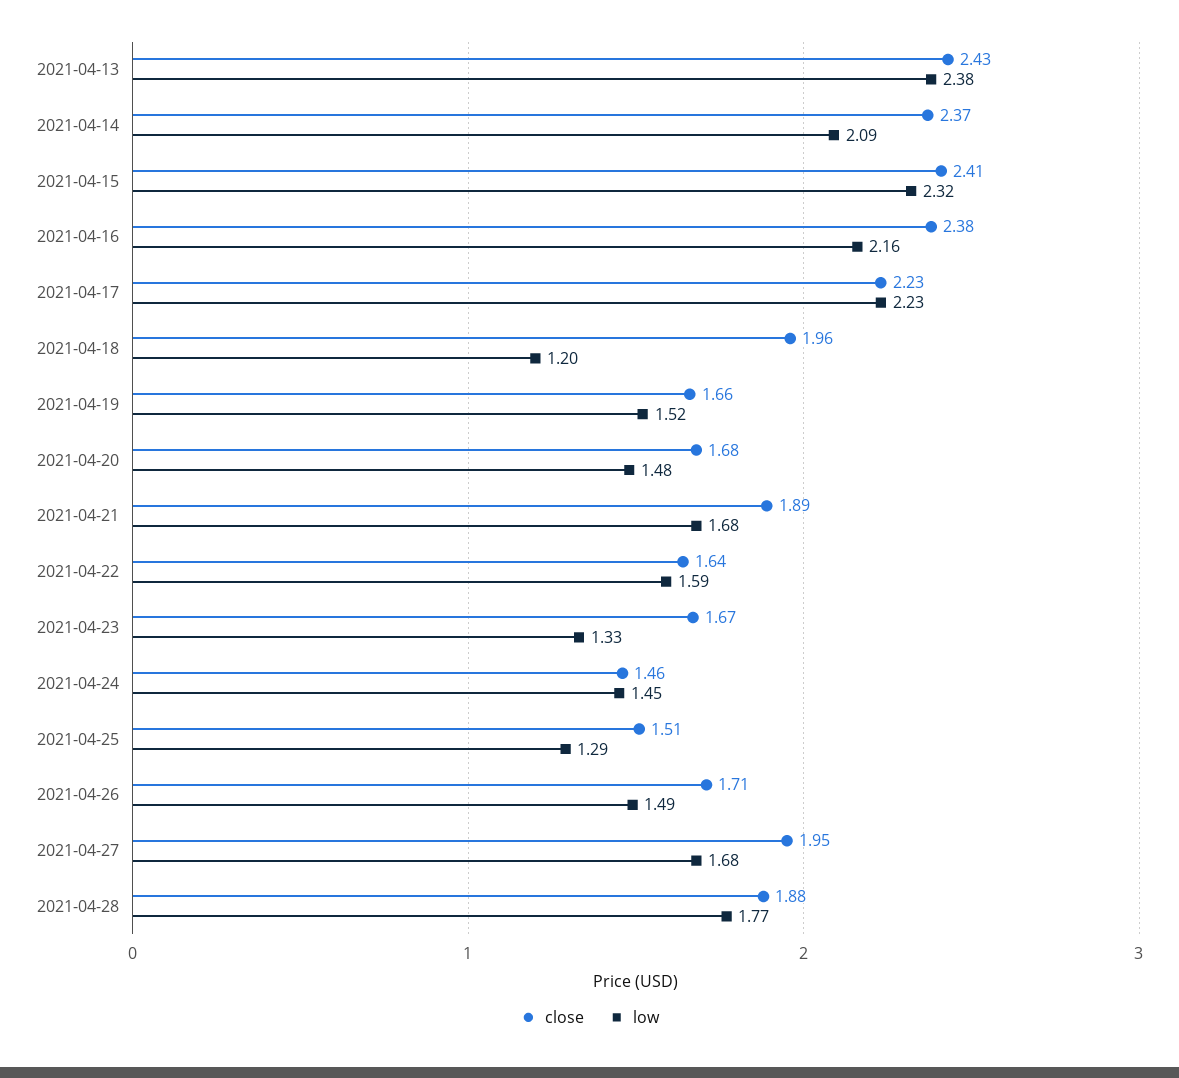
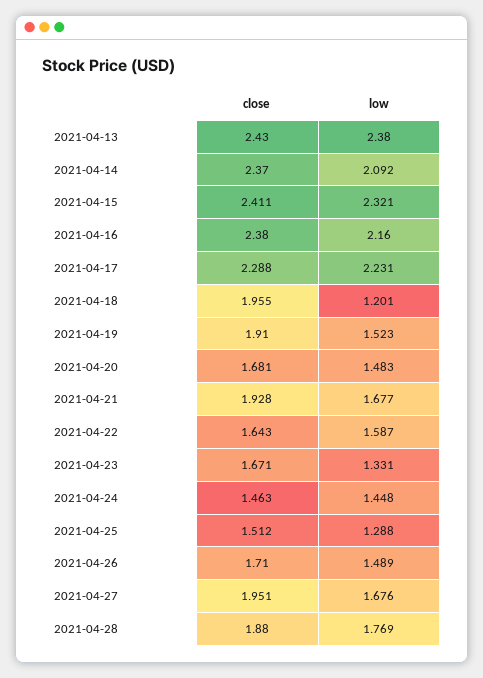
close, 2021-04-17: 2.23 -> 2.288
close, 2021-04-19: 1.66 -> 1.91
close, 2021-04-21: 1.89 -> 1.928

